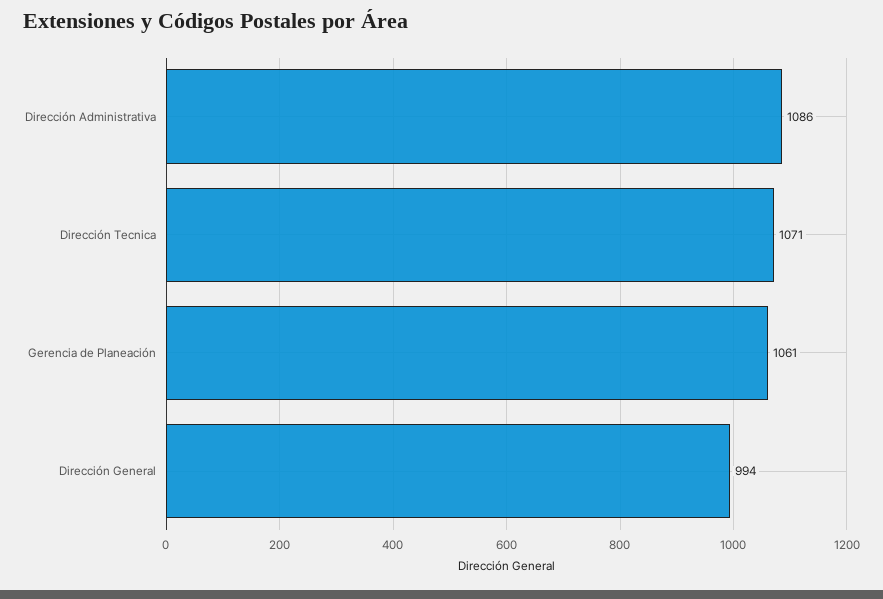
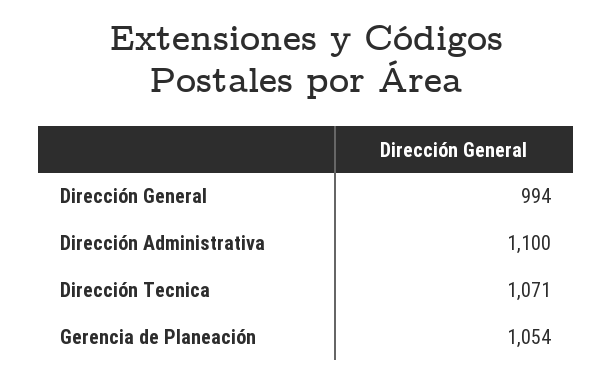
Dirección Administrativa: 1086 -> 1100
Gerencia de Planeación: 1061 -> 1054

